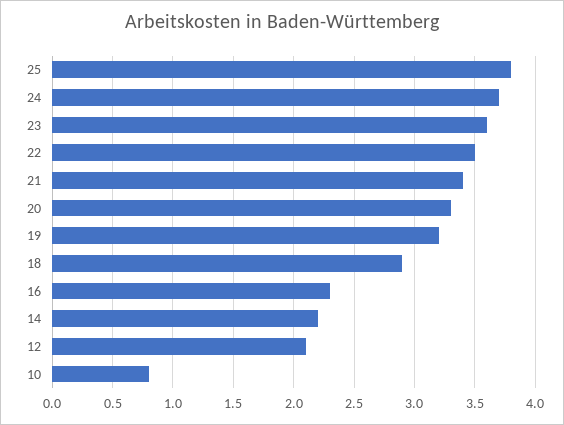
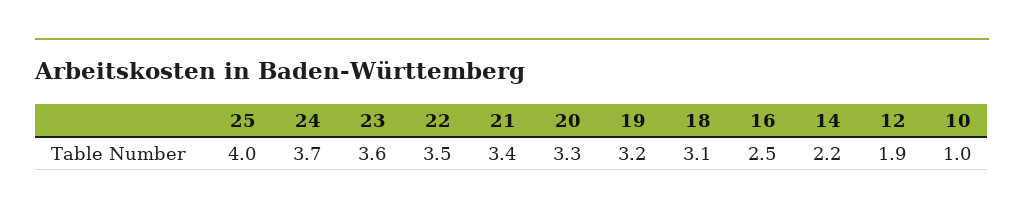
25: 3.8 -> 4
18: 2.9 -> 3.1
16: 2.3 -> 2.5
12: 2.1 -> 1.9
10: 0.8 -> 1

